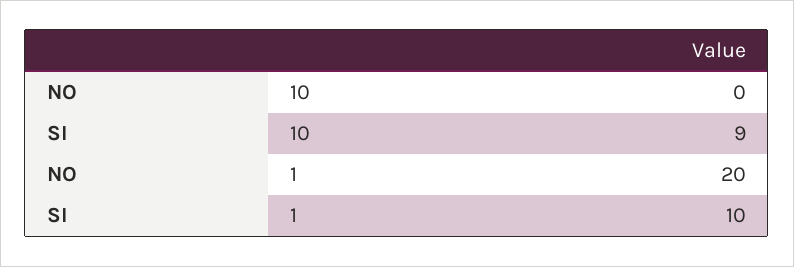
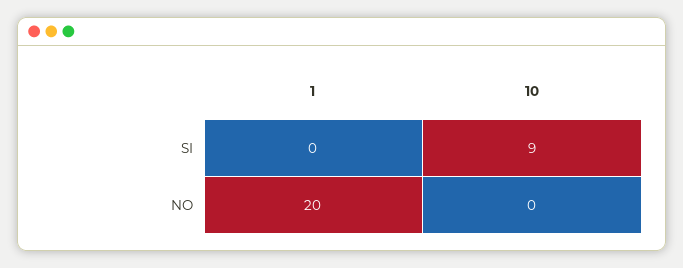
SI, 1: 10 -> 0

